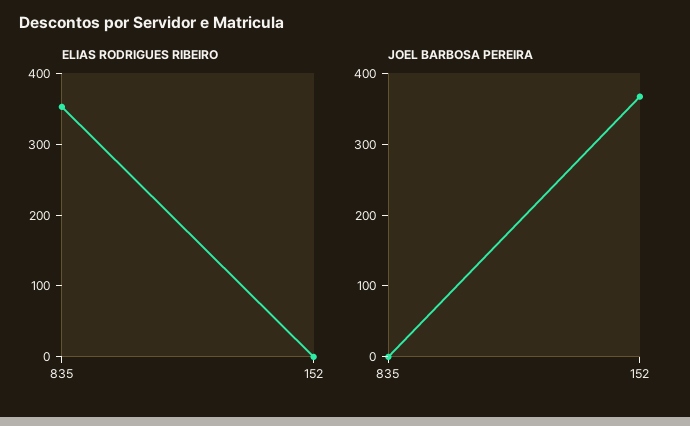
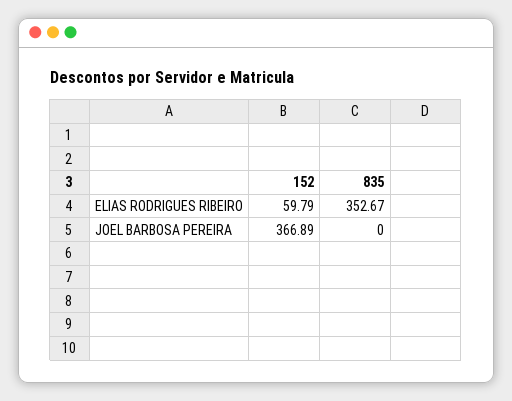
ELIAS RODRIGUES RIBEIRO, 152: 0 -> 59.79

